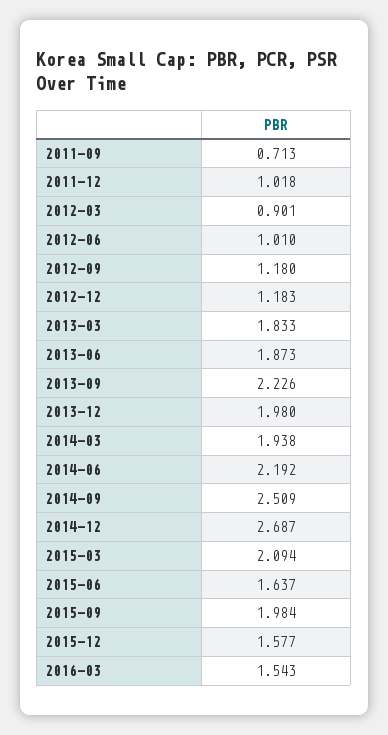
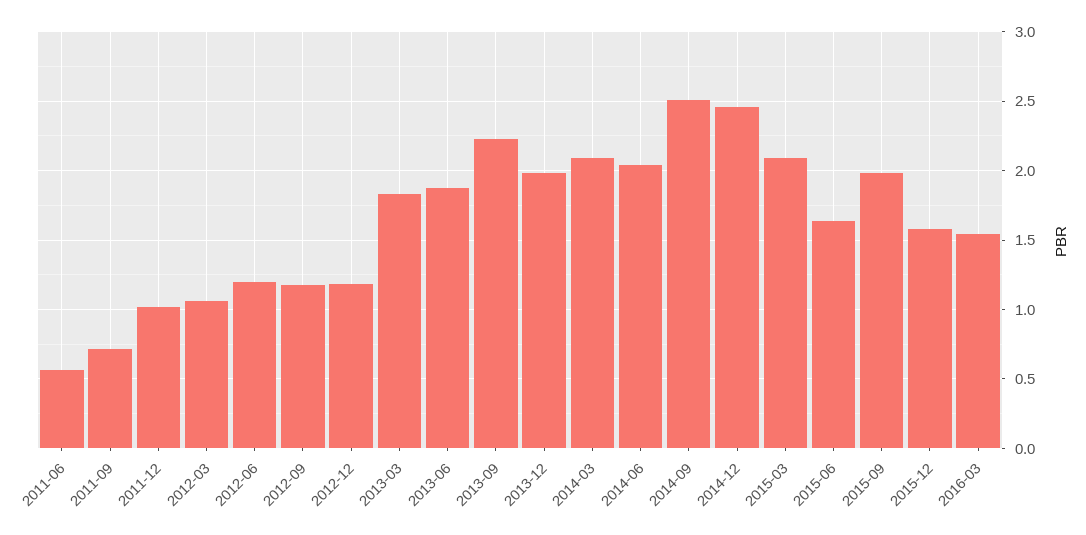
2012-03: 0.901 -> 1.05
2012-06: 1.01 -> 1.2
2014-03: 1.938 -> 2.1
2014-06: 2.192 -> 2.05
2014-12: 2.687 -> 2.45
2011-06: none -> 0.55

